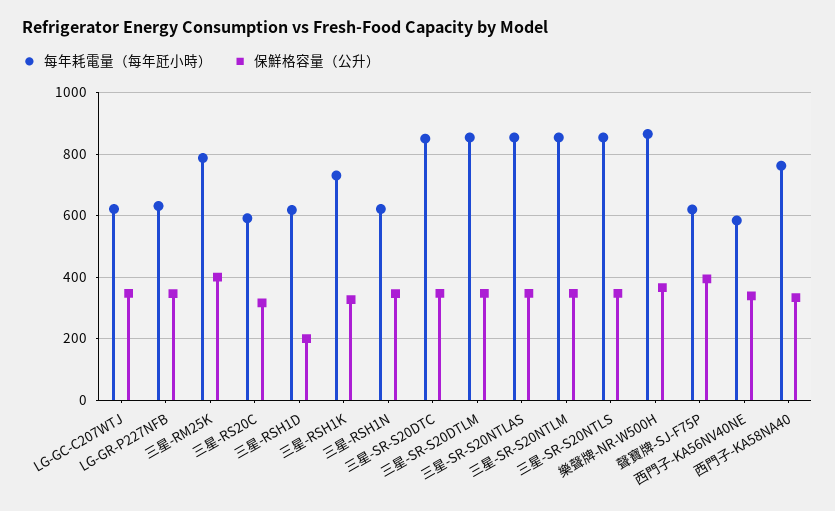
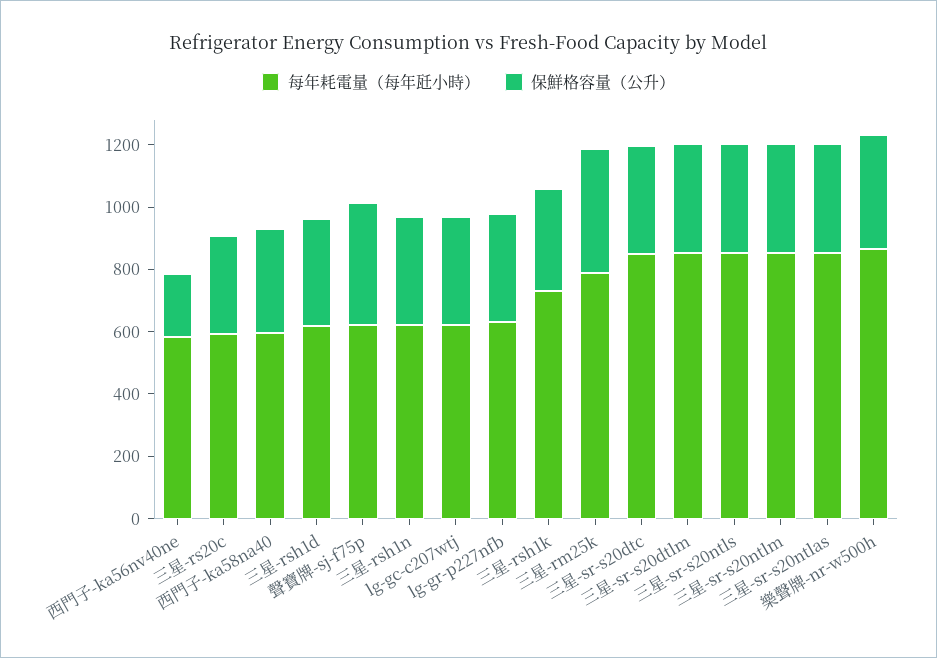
保鮮格容量（公升）, 三星-RSH1D: 200 -> 350
保鮮格容量（公升）, 西門子-KA56NV40NE: 340 -> 200
每年耗電量（每年瓩小時）, 西門子-KA58NA40: 760 -> 600

